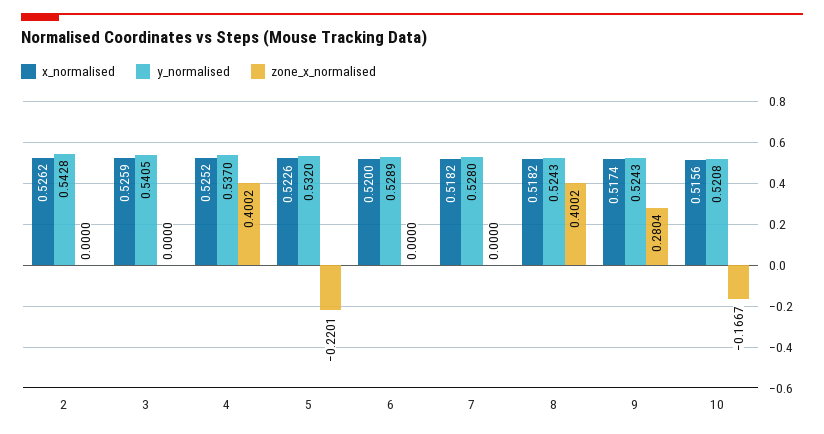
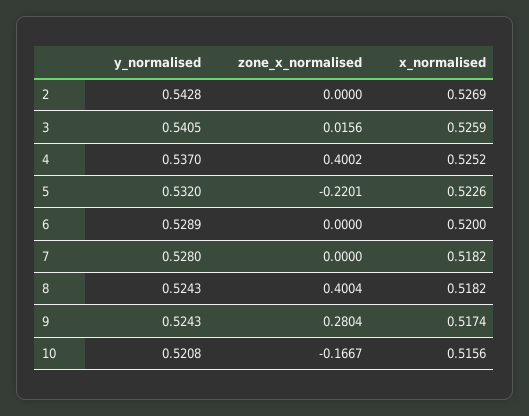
x_normalised, 2: 0.5262 -> 0.5269
zone_x_normalised, 3: 0 -> 0.0156
zone_x_normalised, 8: 0.4002 -> 0.4004

